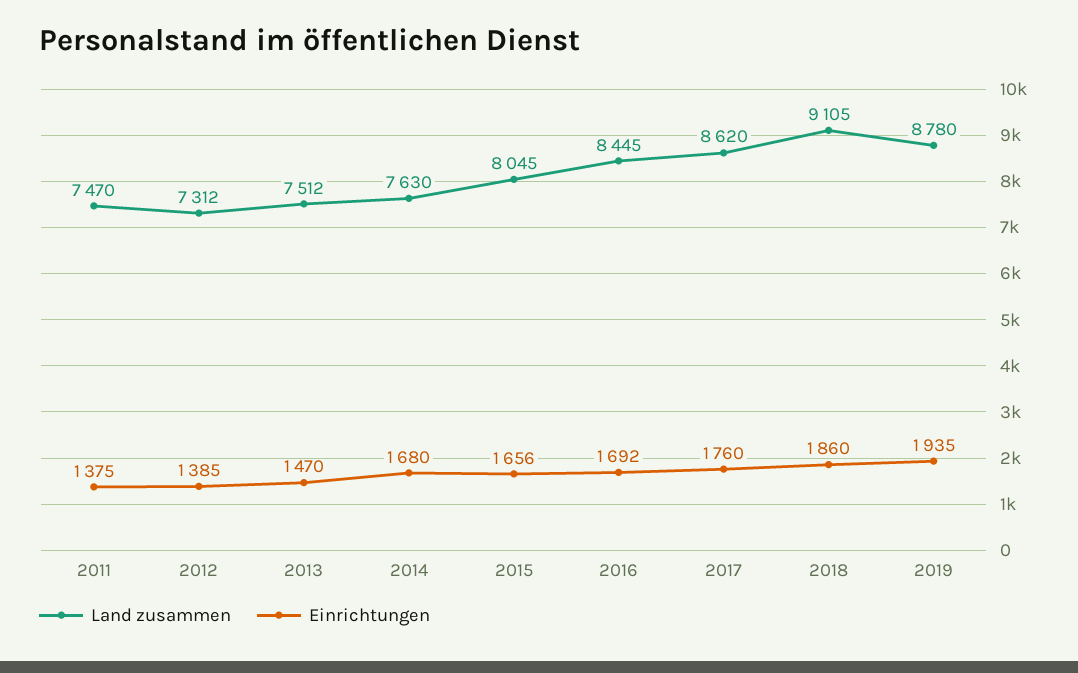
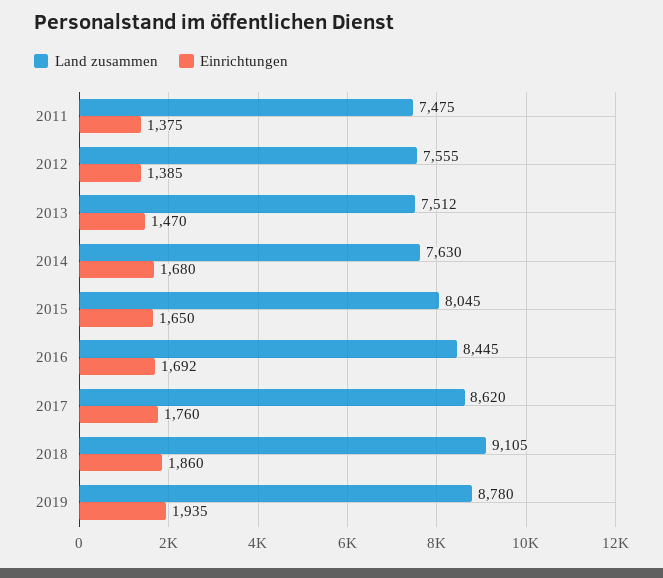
Land zusammen, 2011: 7470 -> 7475
Land zusammen, 2012: 7312 -> 7555
Einrichtungen, 2015: 1656 -> 1650

